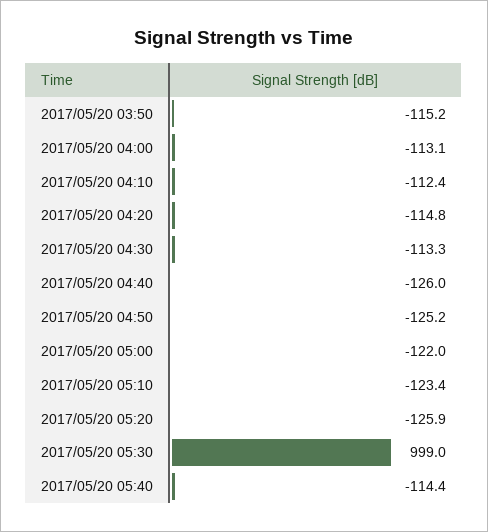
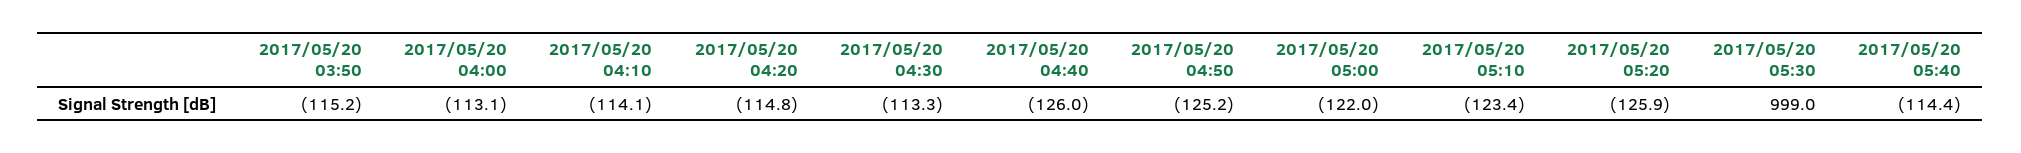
2017/05/20 04:10: -112.4 -> -114.1

